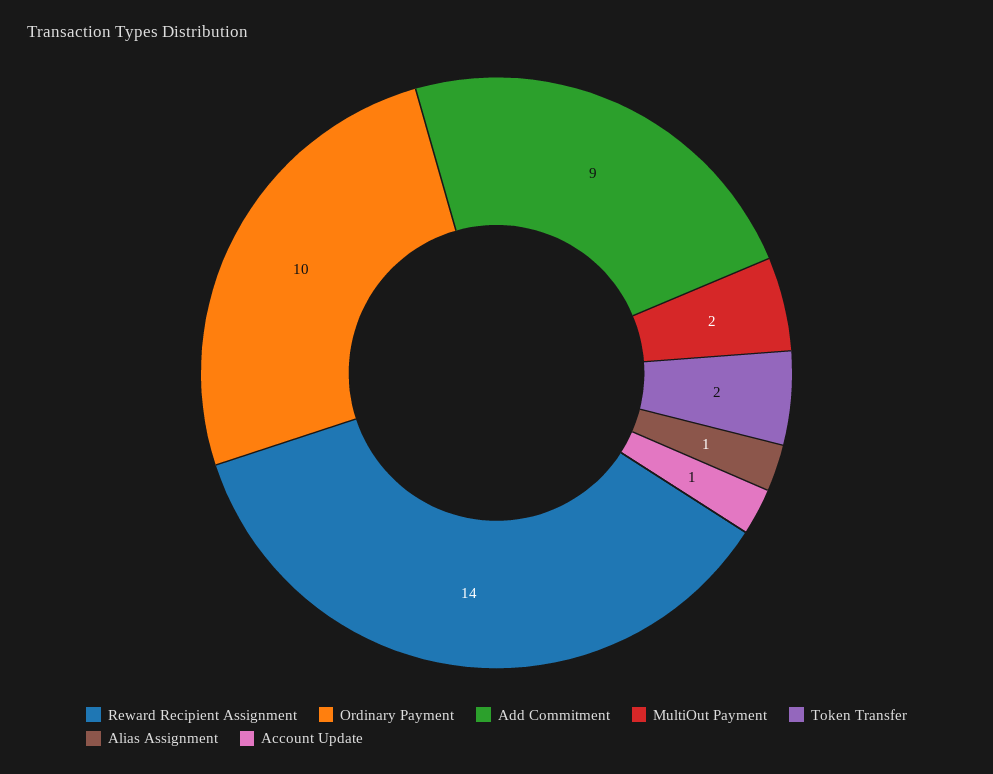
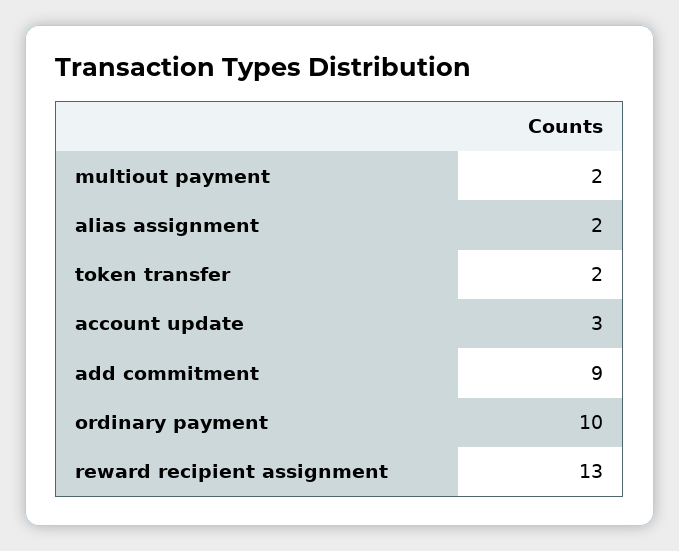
Reward Recipient Assignment: 14 -> 13
Alias Assignment: 1 -> 2
Account Update: 1 -> 3

